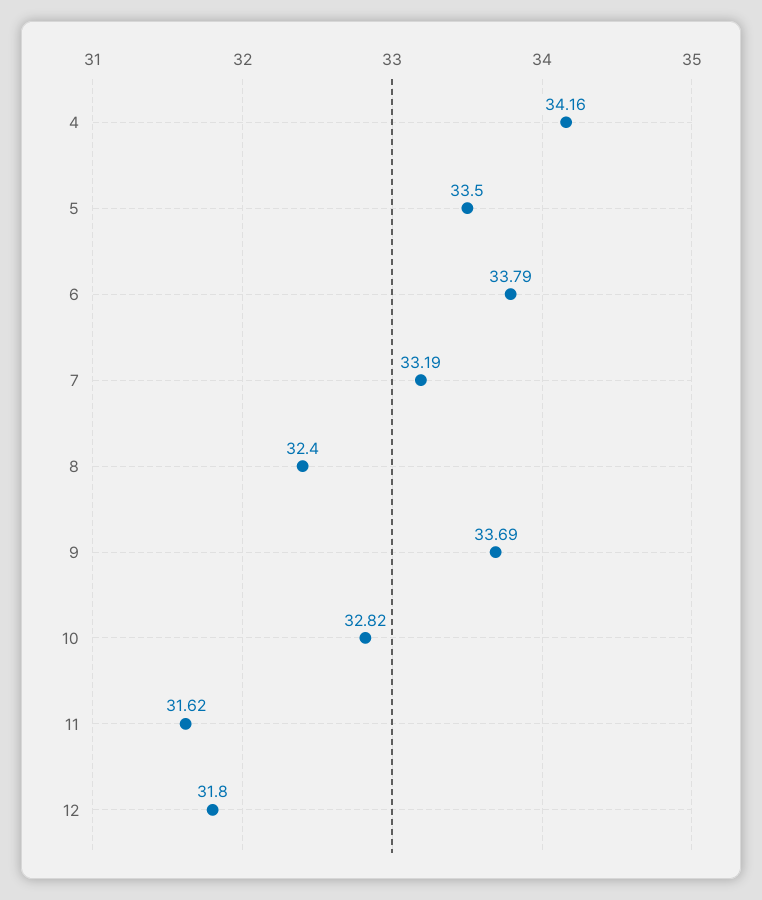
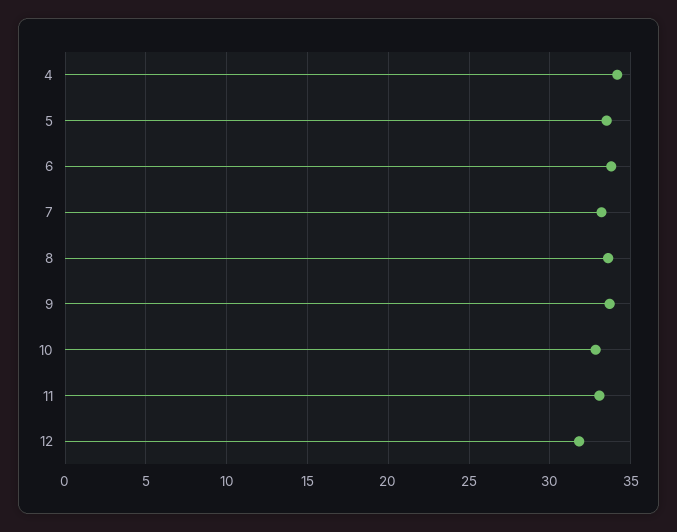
8: 32.4 -> 33.5
11: 31.62 -> 33

